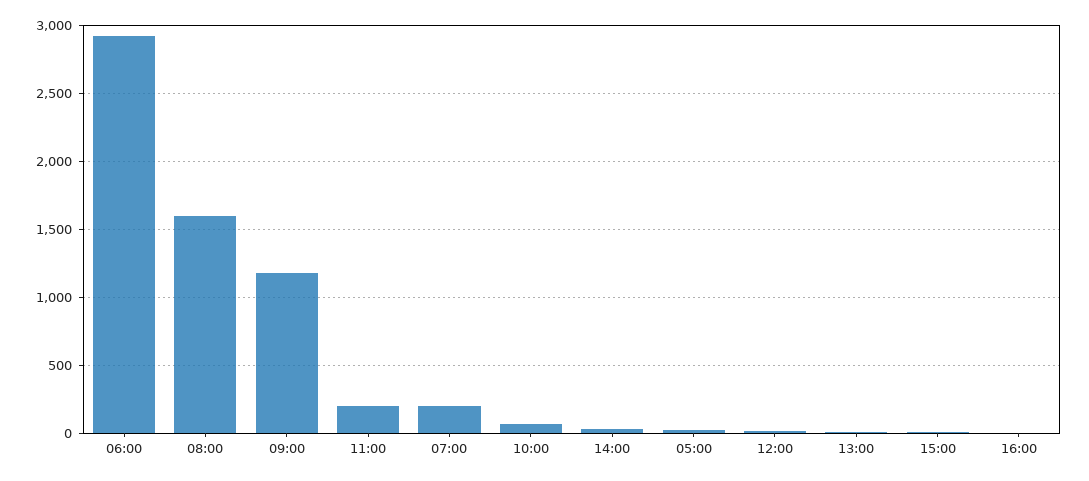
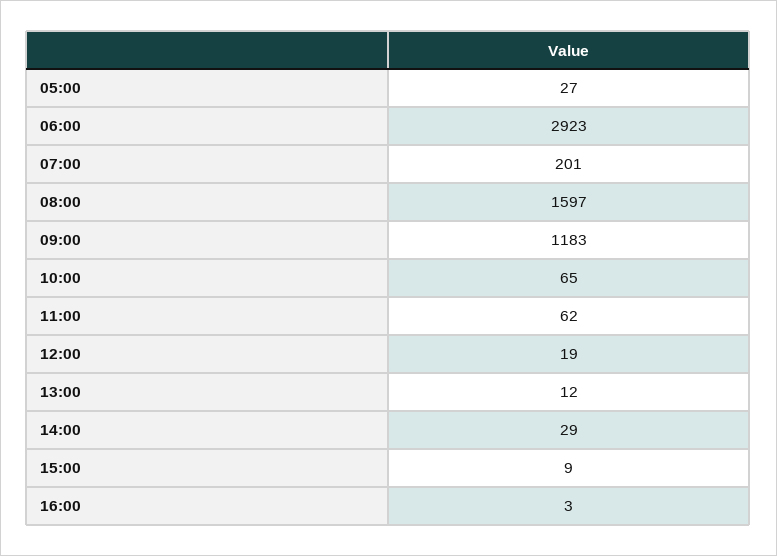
11:00: 200 -> 62

